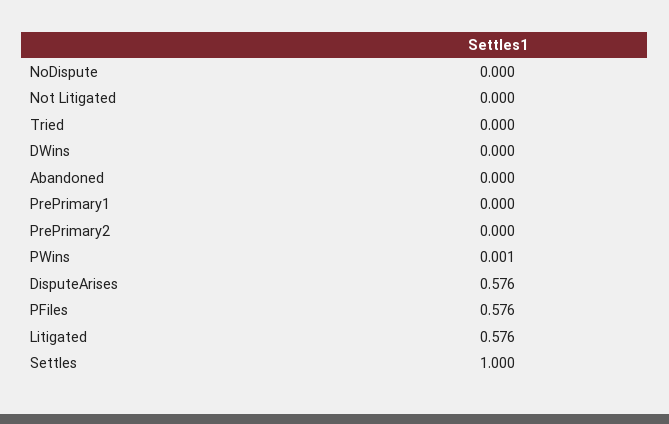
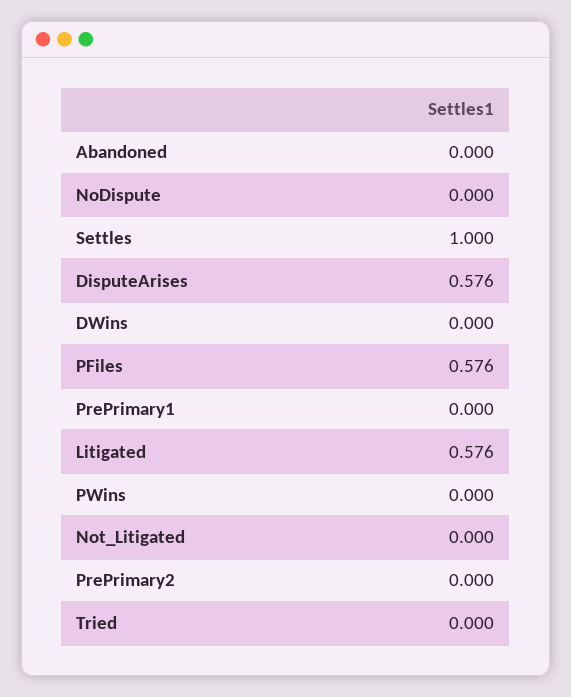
PWins: 0.001 -> 0

